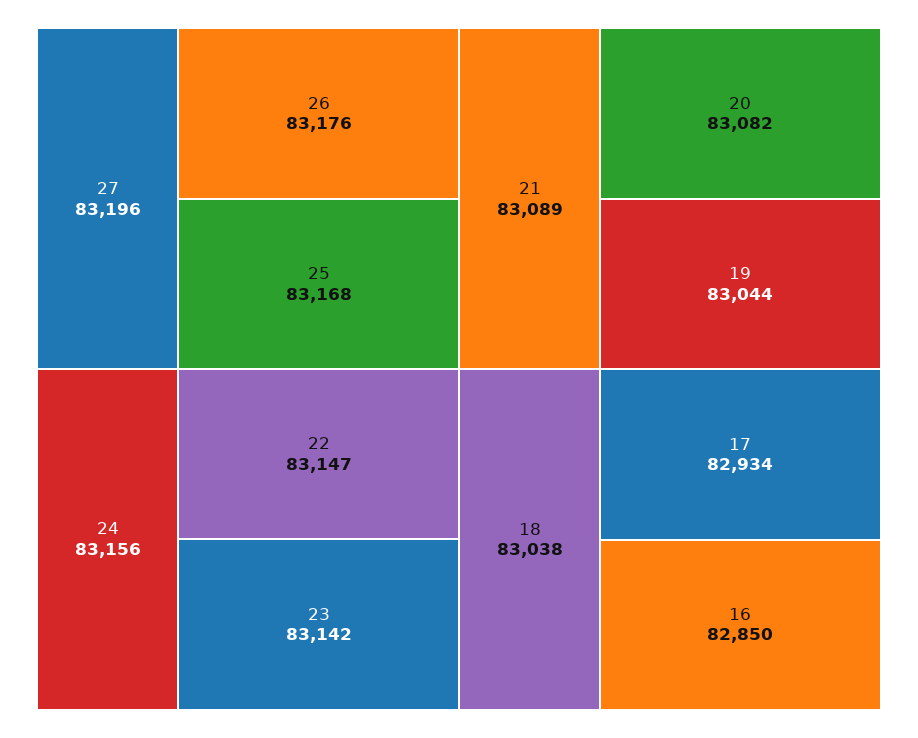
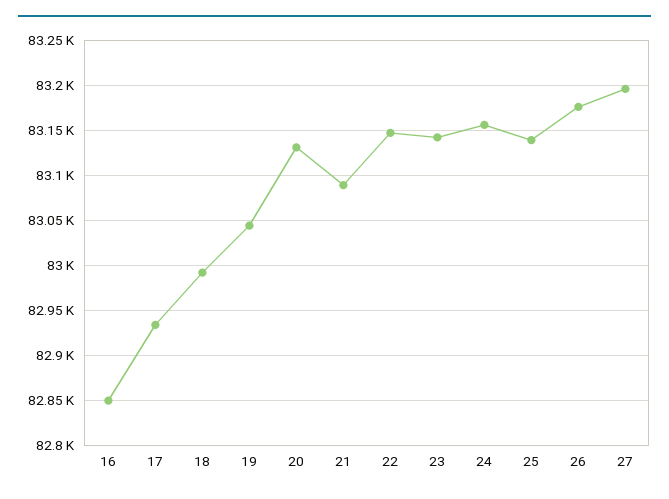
25: 83168 -> 83140
20: 83082 -> 83130
18: 83038 -> 82990

